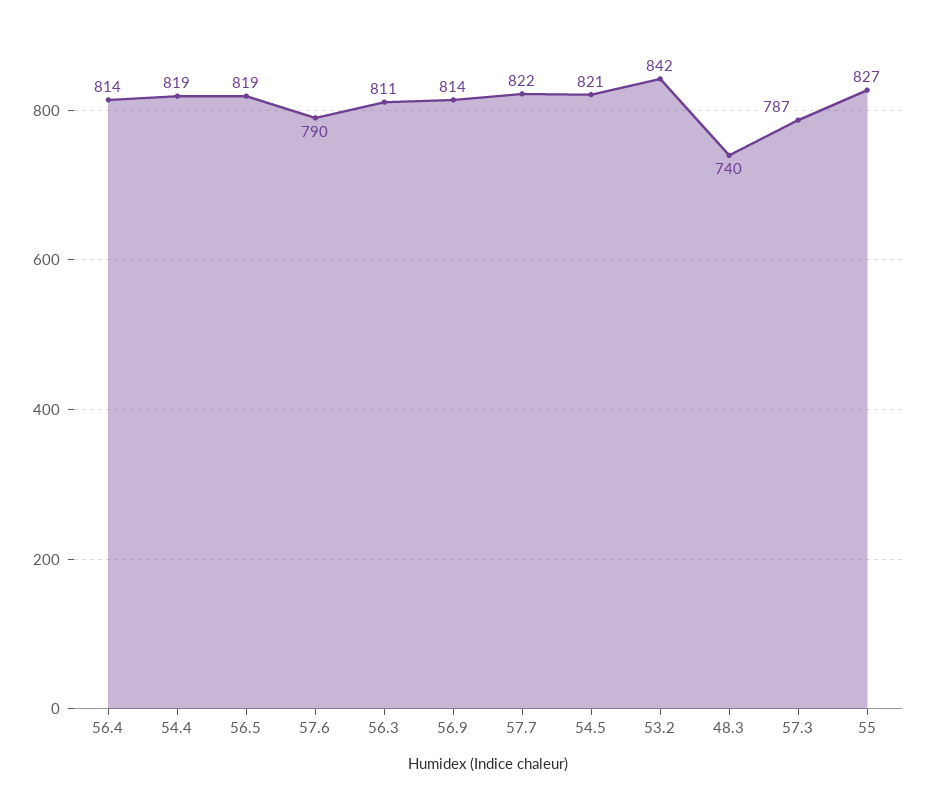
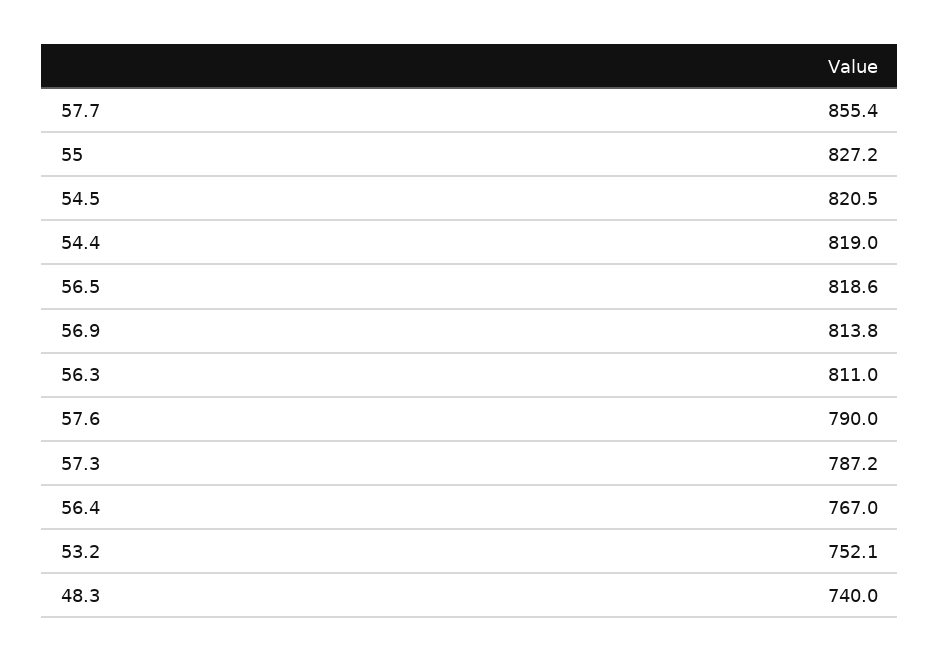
56.4: 814 -> 767
57.7: 822 -> 855.4
53.2: 842 -> 752.1

